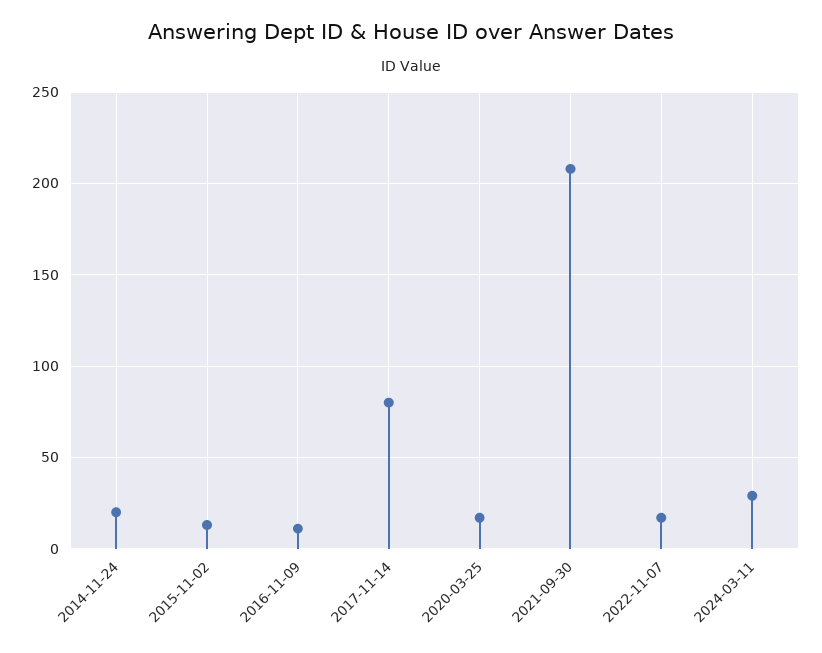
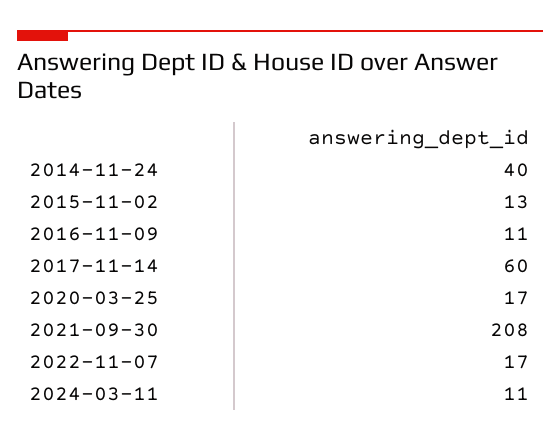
2014-11-24: 20 -> 40
2017-11-14: 80 -> 60
2024-03-11: 30 -> 11

